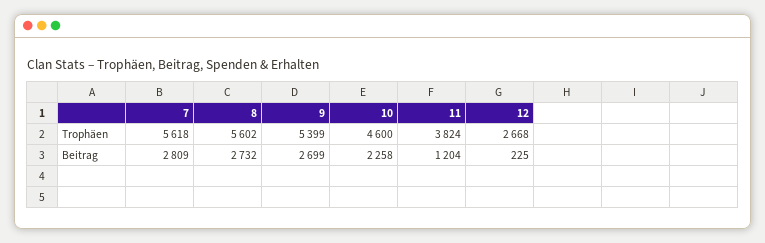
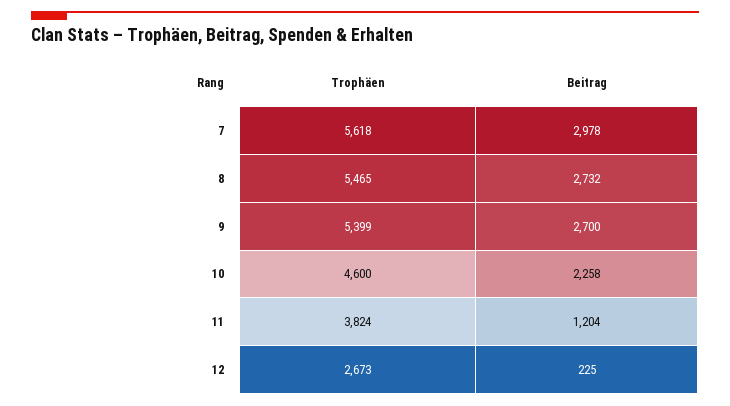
8, Trophäen: 5602 -> 5465
12, Trophäen: 2668 -> 2673
7, Beitrag: 2809 -> 2978
9, Beitrag: 2699 -> 2700

